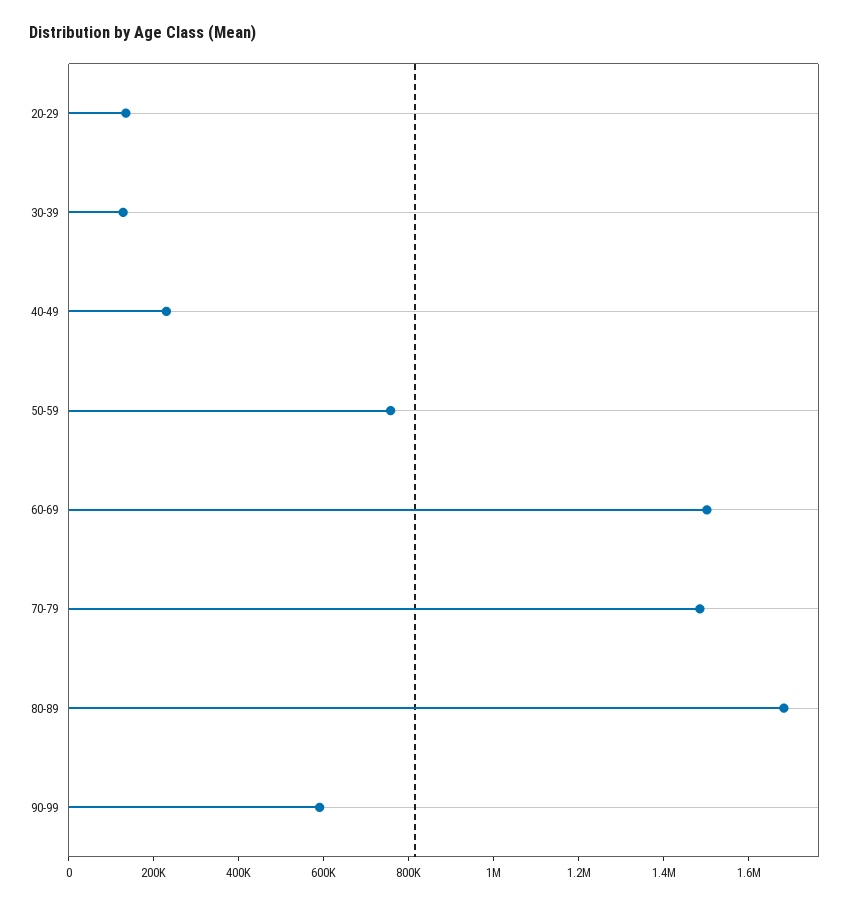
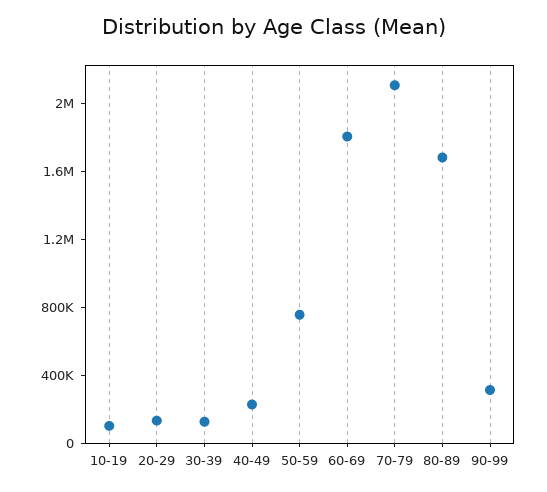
60-69: 1500000 -> 1800000
70-79: 1500000 -> 2100000
90-99: 600000 -> 300000
10-19: none -> 100000

